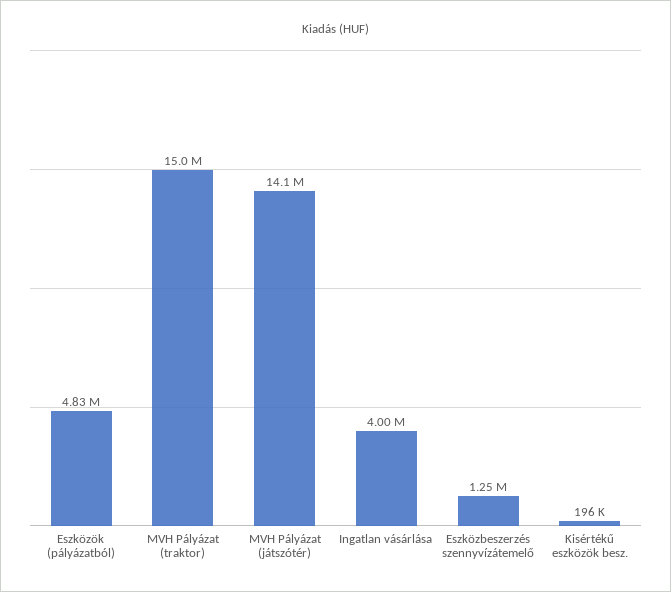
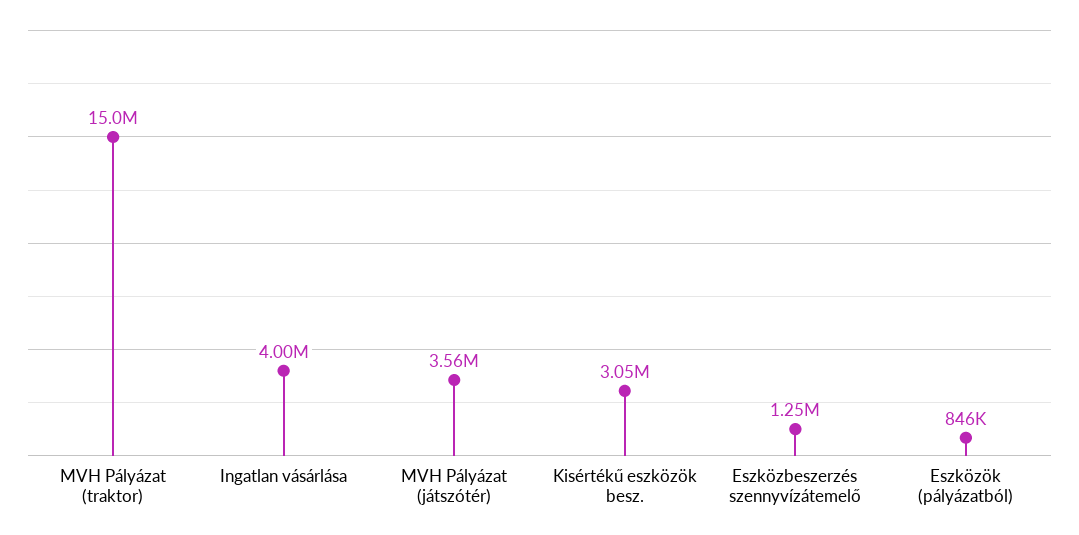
Eszközök (pályázatból): 4830000 -> 846000
MVH Pályázat (játszótér): 14100000 -> 3560000
Kisértékű eszközök besz.: 196000 -> 3050000

